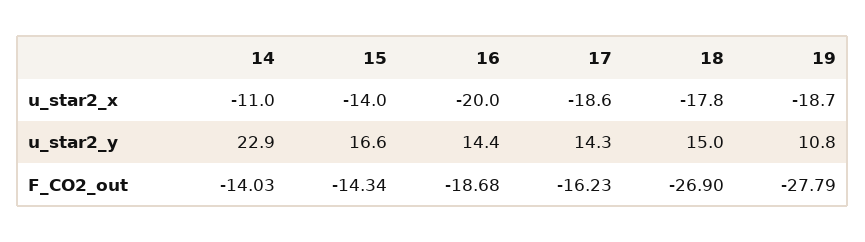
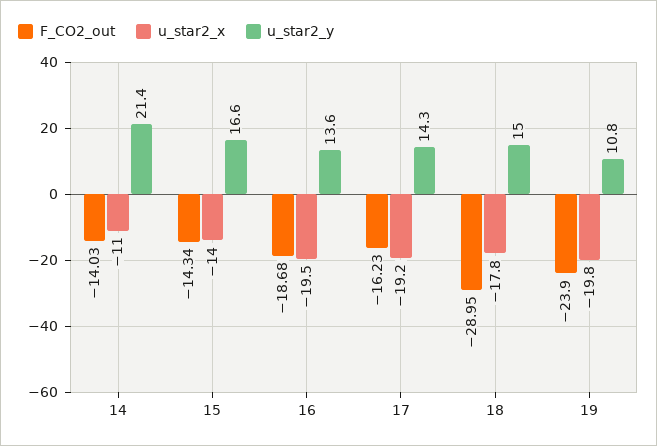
u_star2_x, 16: -20 -> -19.5
u_star2_x, 17: -18.6 -> -19.2
u_star2_x, 19: -18.7 -> -19.8
u_star2_y, 14: 22.9 -> 21.4
u_star2_y, 16: 14.4 -> 13.6
F_CO2_out, 18: -26.9 -> -28.95
F_CO2_out, 19: -27.79 -> -23.9

